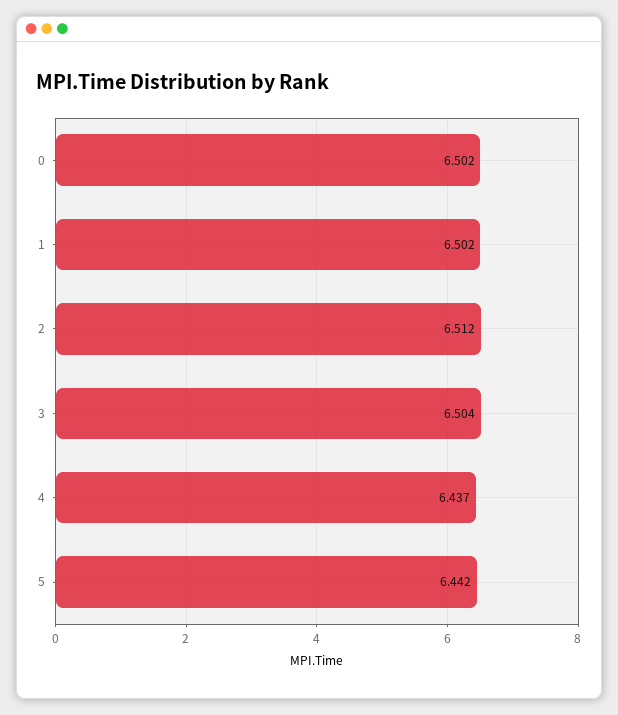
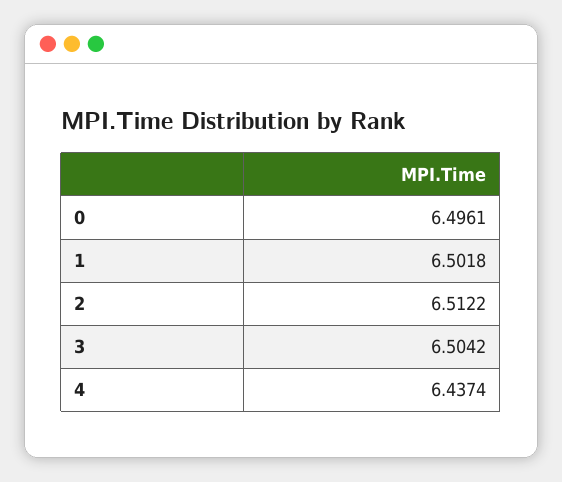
0: 6.502 -> 6.4961
5: 6.442 -> none

